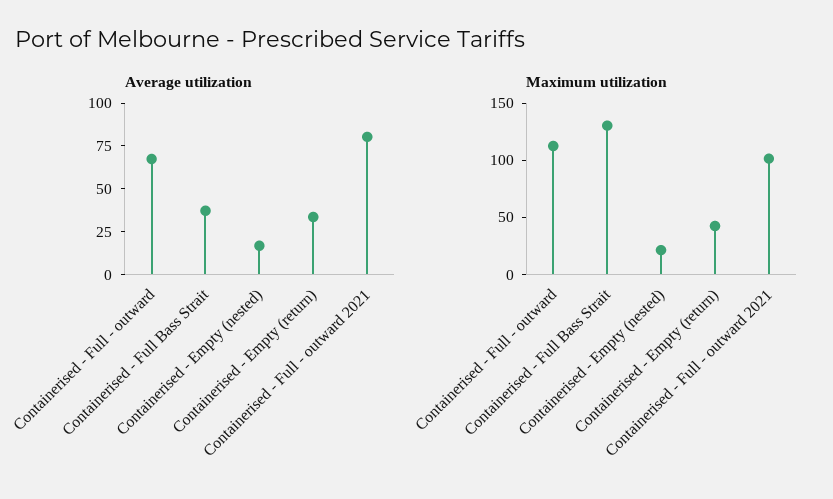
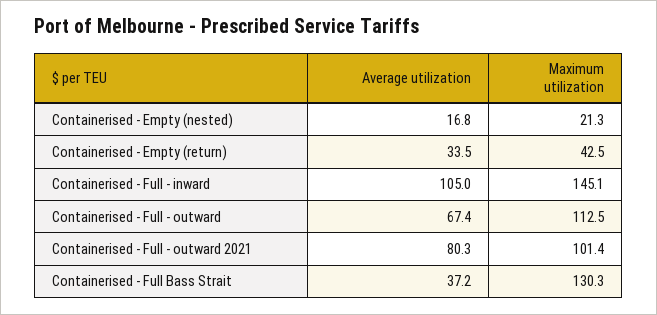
Average utilization, Containerised - Full - inward: none -> 105
Maximum utilization, Containerised - Full - inward: none -> 145.1

